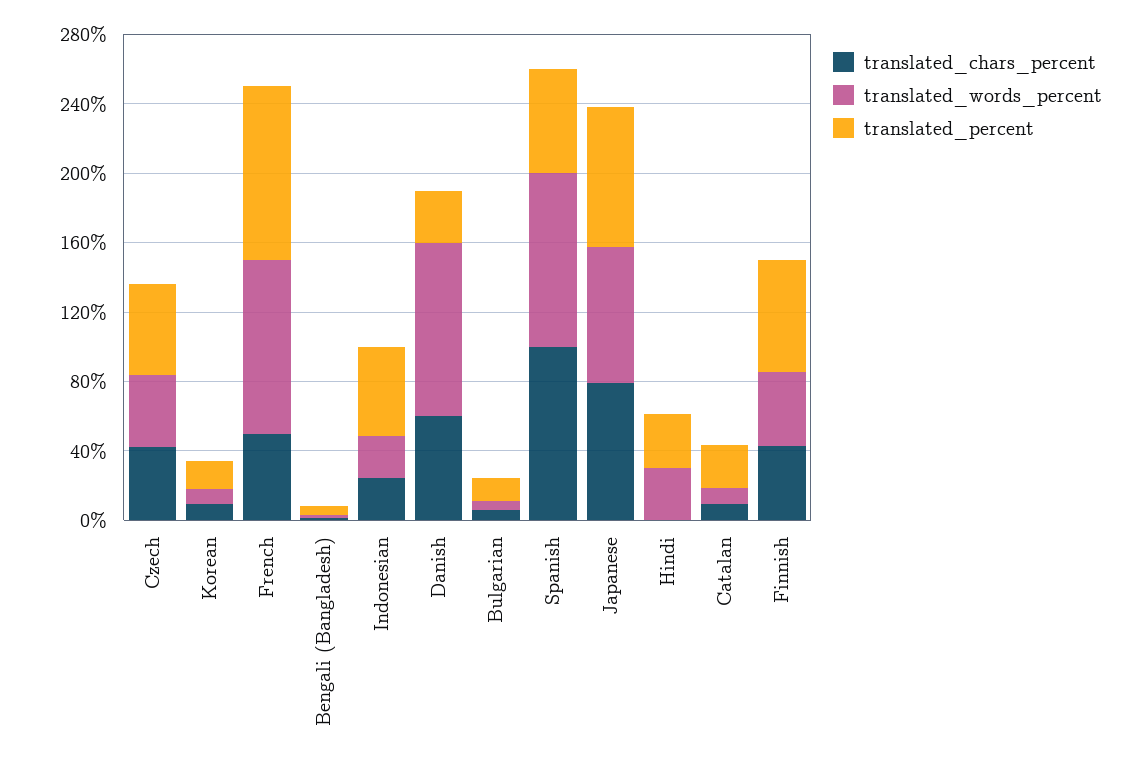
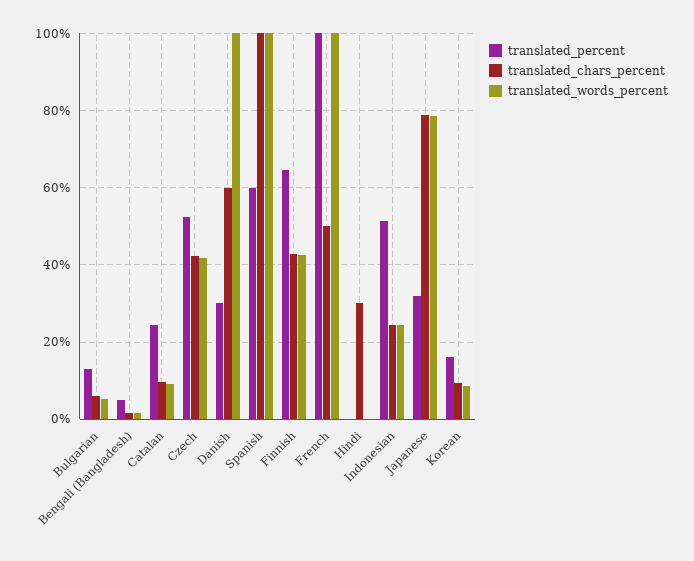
translated_percent, Japanese: 80 -> 32
translated_chars_percent, Hindi: 0 -> 30
translated_words_percent, Hindi: 30 -> 0
translated_percent, Hindi: 30 -> 0

